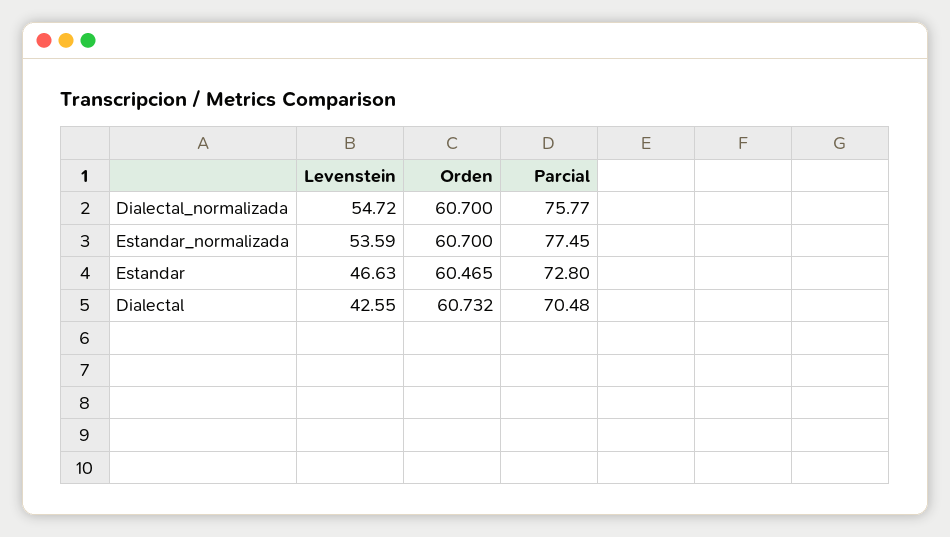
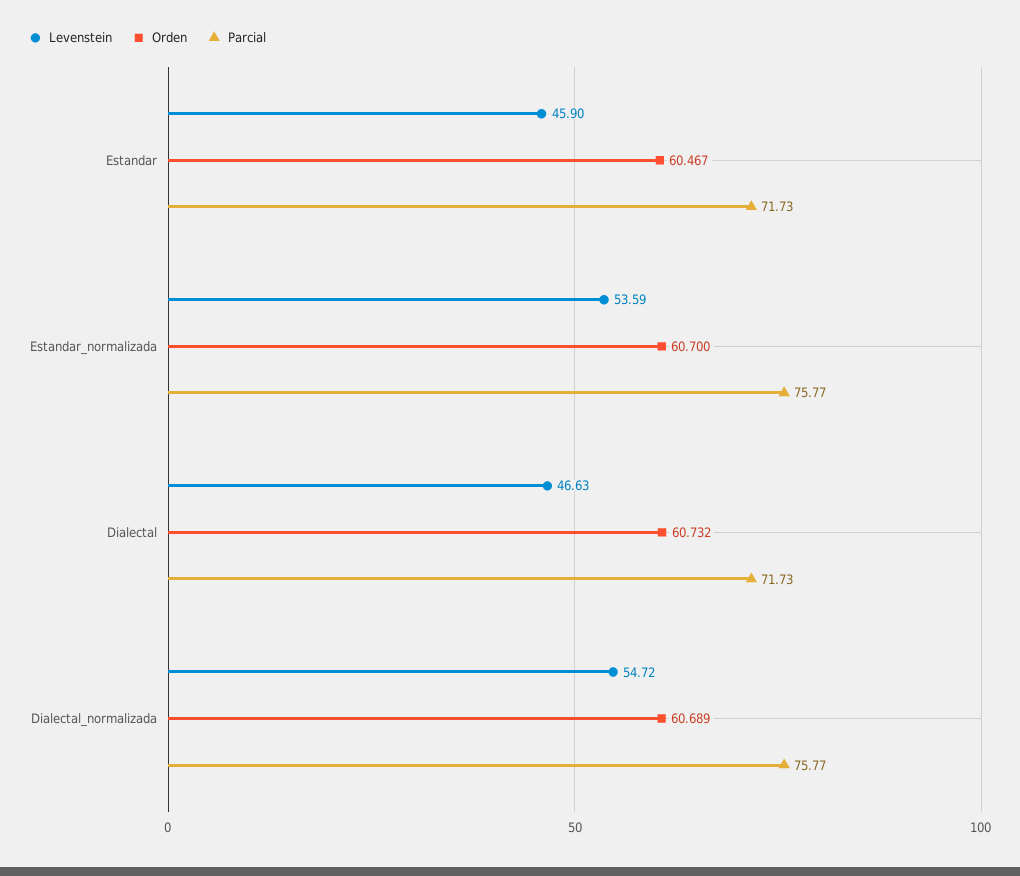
Orden, Dialectal_normalizada: 60.7 -> 60.689
Parcial, Estandar_normalizada: 77.45 -> 75.77
Levenstein, Estandar: 46.63 -> 45.9
Orden, Estandar: 60.465 -> 60.467
Parcial, Estandar: 72.8 -> 71.73
Levenstein, Dialectal: 42.55 -> 46.63
Parcial, Dialectal: 70.48 -> 71.73

